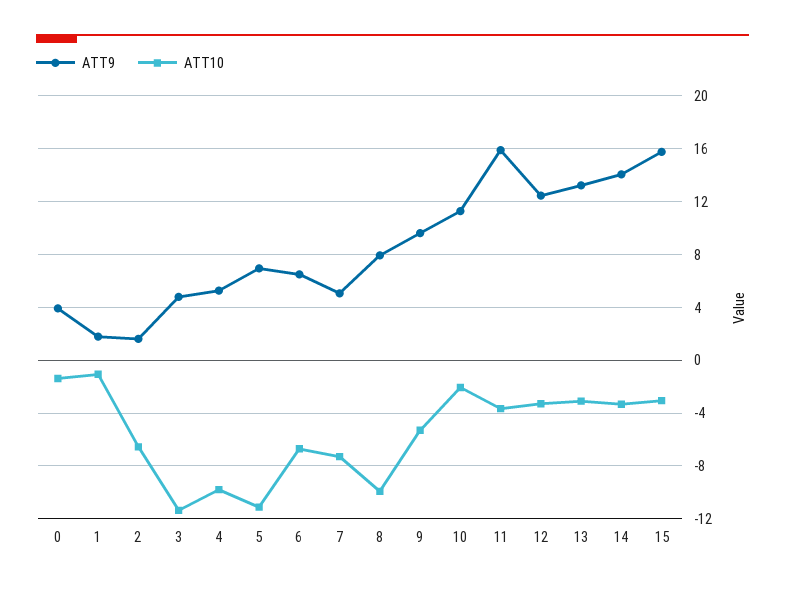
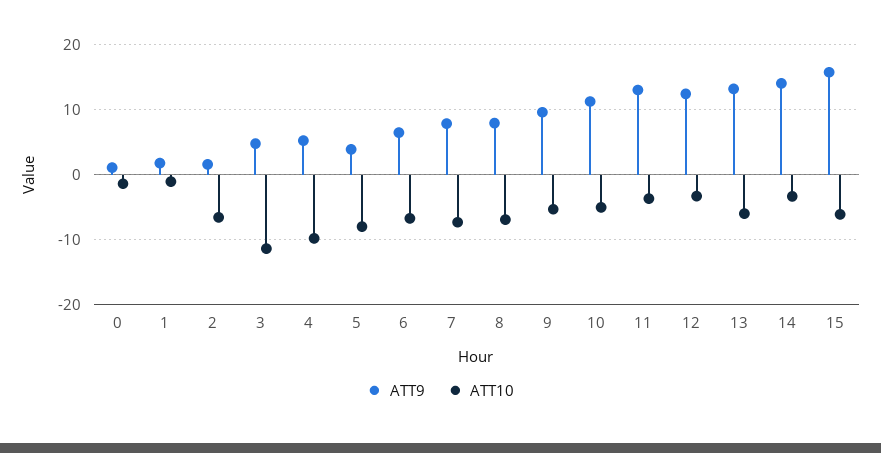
ATT9, 0: 4 -> 1
ATT9, 5: 7 -> 4
ATT10, 5: -11 -> -8
ATT9, 7: 5 -> 8
ATT10, 8: -10 -> -7
ATT10, 10: -2 -> -5
ATT9, 11: 16 -> 13
ATT10, 13: -3 -> -6
ATT10, 15: -3 -> -6

